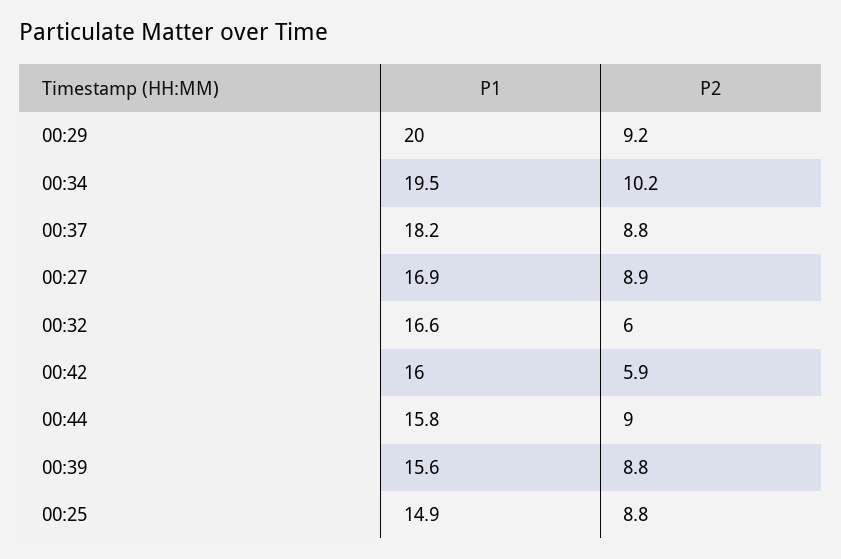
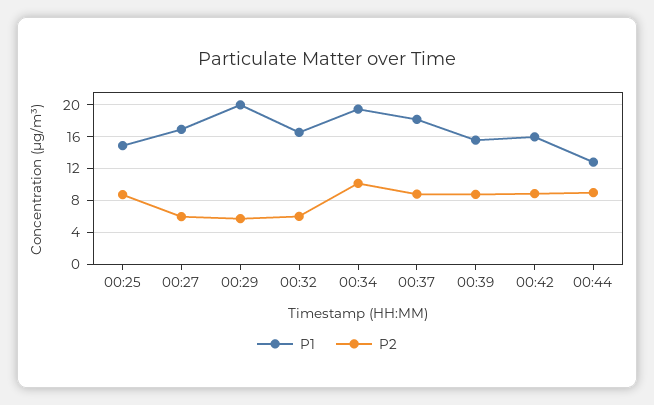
P2, 00:29: 9.2 -> 6
P2, 00:27: 8.9 -> 6
P2, 00:42: 5.9 -> 9
P1, 00:44: 15.8 -> 13

